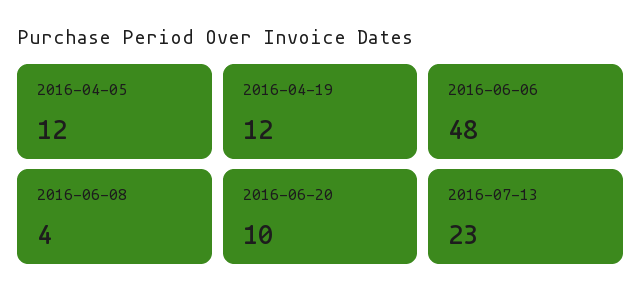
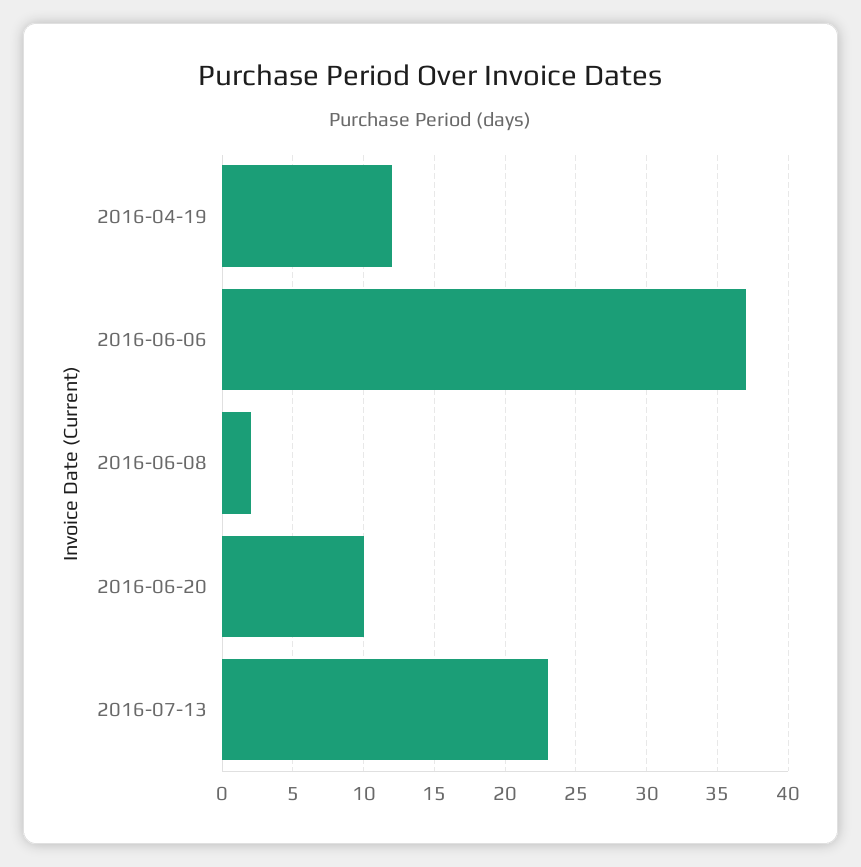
2016-04-05: 12 -> none
2016-06-06: 48 -> 37
2016-06-08: 4 -> 2

